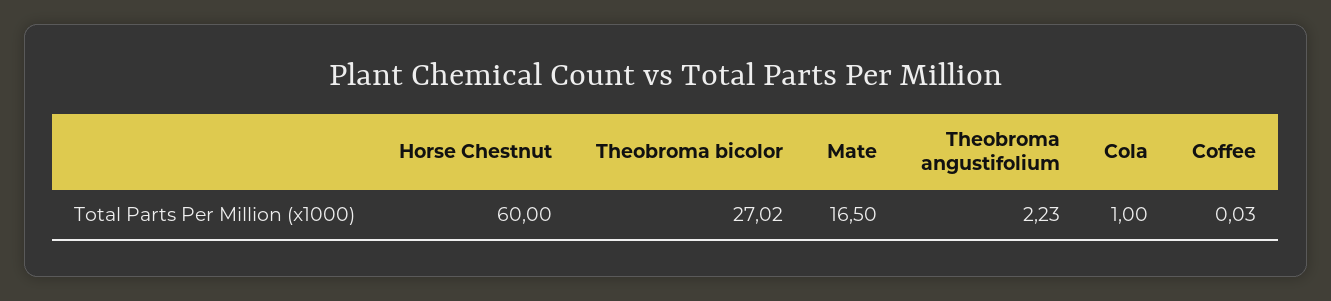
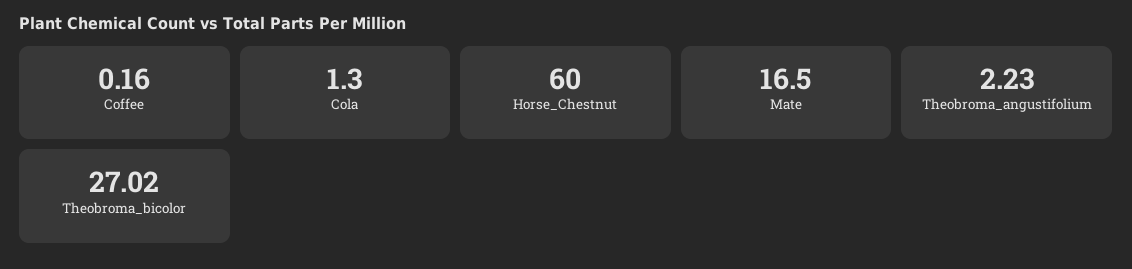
Cola: 1 -> 1.3
Coffee: 0.03 -> 0.16

